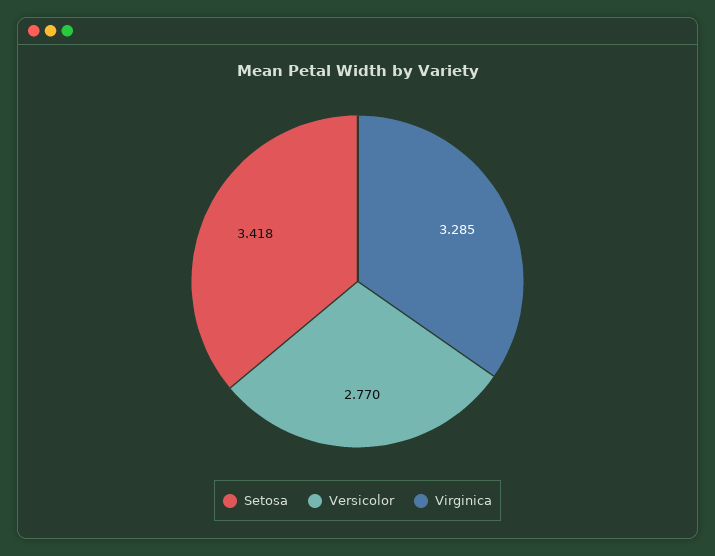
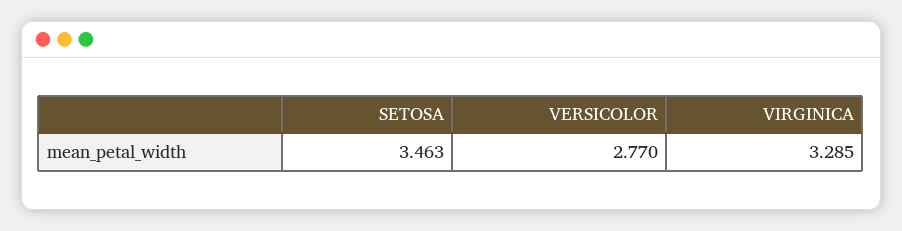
Setosa: 3.418 -> 3.463

